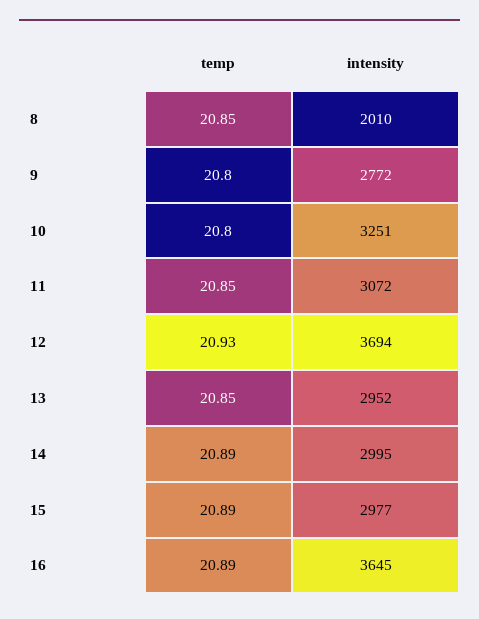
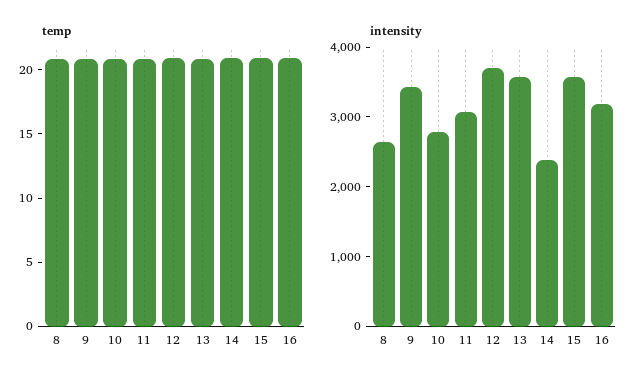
intensity, 8: 2010 -> 2600
intensity, 9: 2772 -> 3400
intensity, 10: 3251 -> 2800
intensity, 13: 2952 -> 3600
intensity, 14: 2995 -> 2400
intensity, 15: 2977 -> 3600
intensity, 16: 3645 -> 3200

